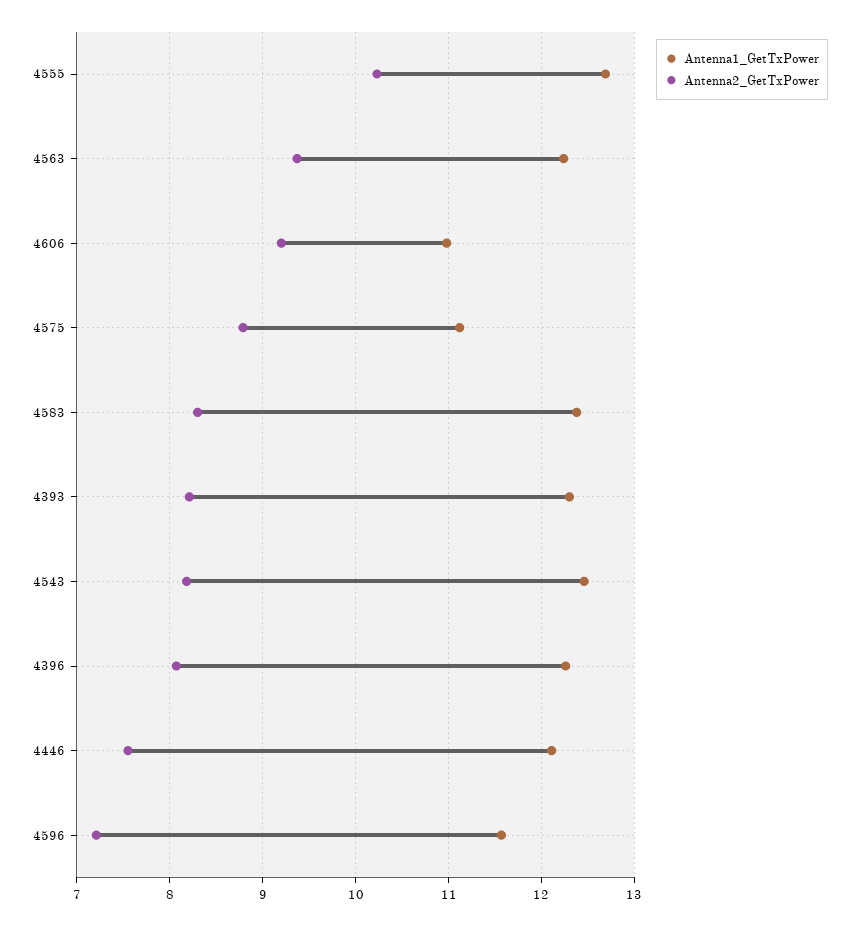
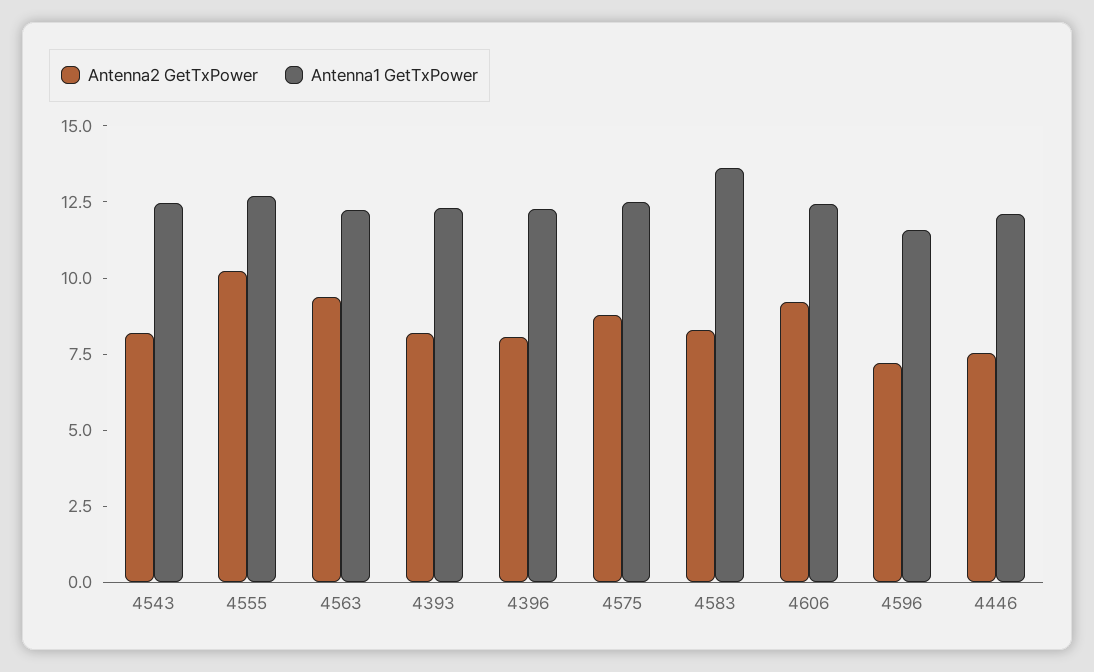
Antenna1_GetTxPower, 4606: 11 -> 12.5
Antenna1_GetTxPower, 4575: 11.1 -> 12.5
Antenna1_GetTxPower, 4583: 12.4 -> 13.5

